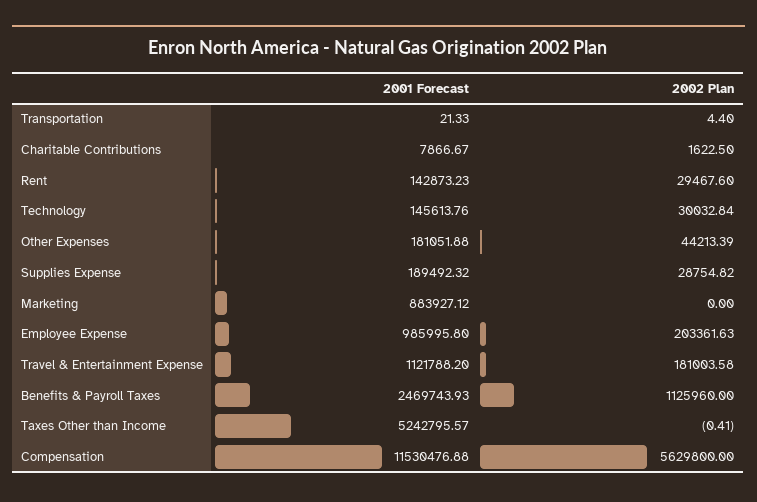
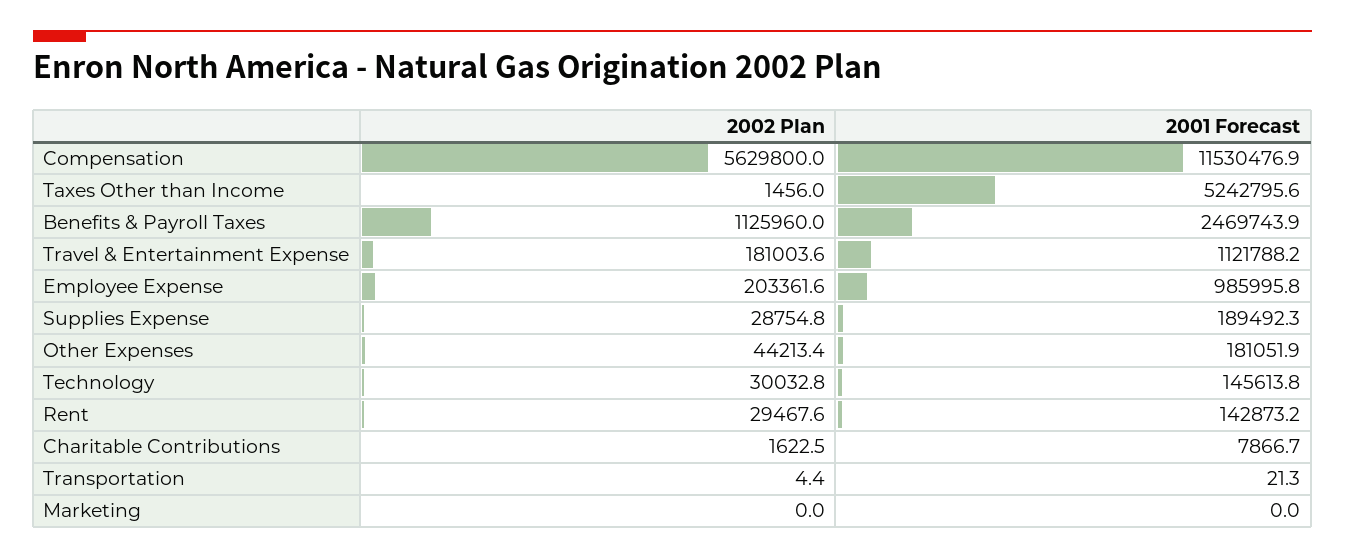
2001 Forecast, Marketing: 883927.12 -> 0
2002 Plan, Taxes Other than Income: -0.41 -> 1456

